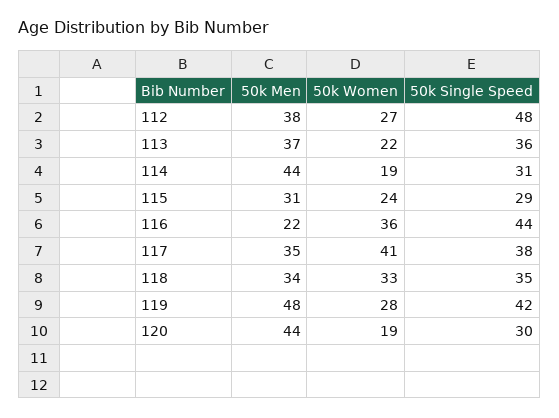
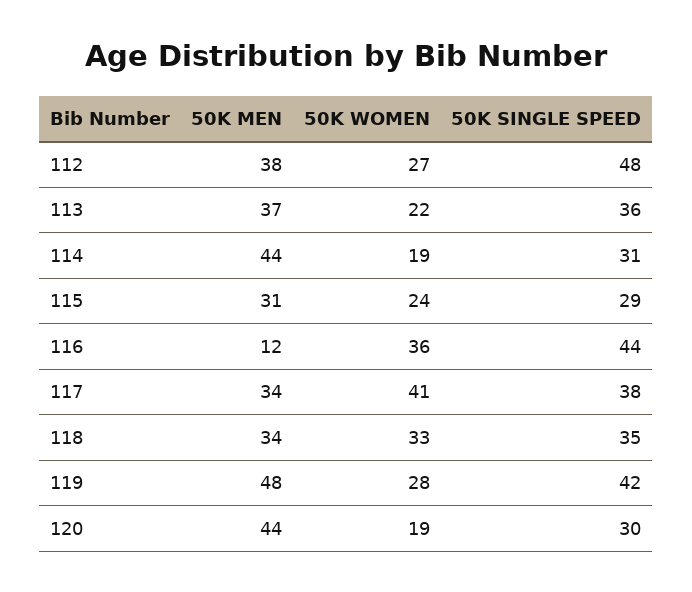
50k Men, 116: 22 -> 12
50k Men, 117: 35 -> 34

